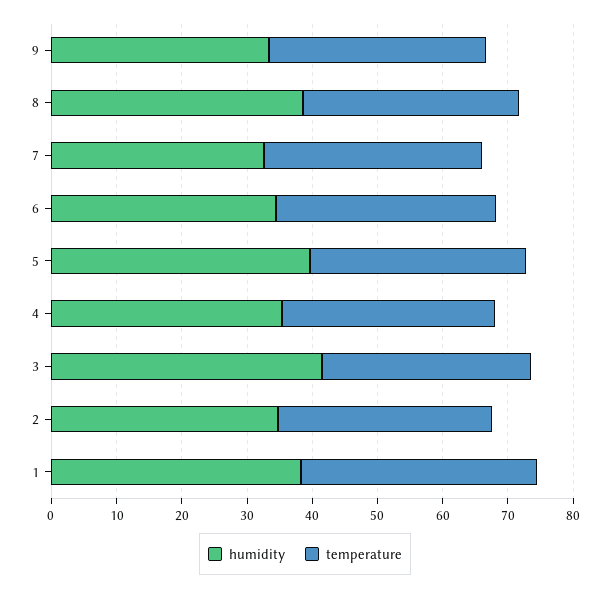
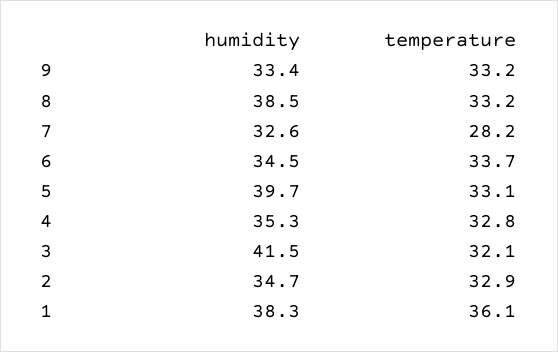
temperature, 7: 34 -> 28.2

